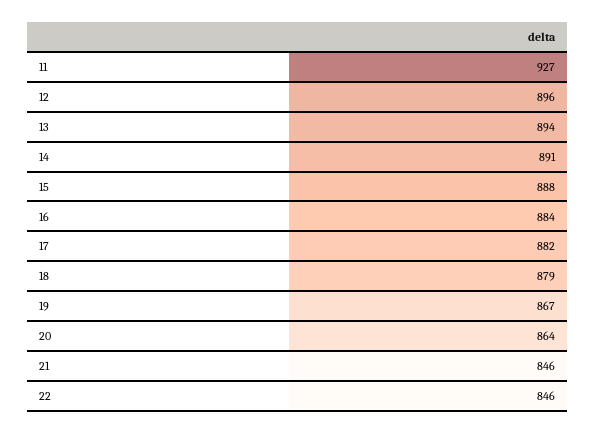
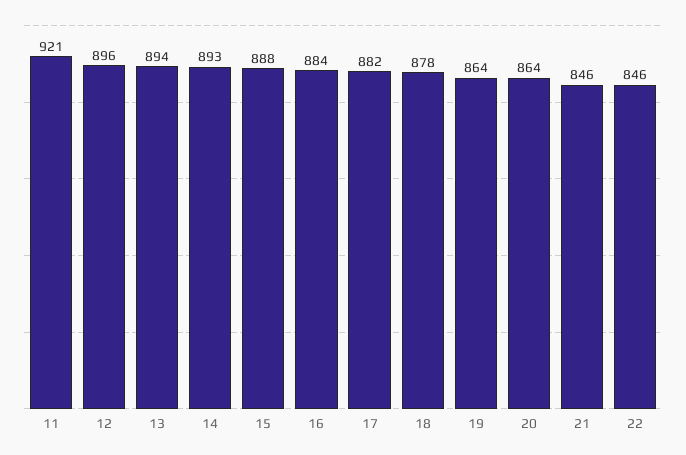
11: 927 -> 921
14: 891 -> 893
18: 879 -> 878
19: 867 -> 864

